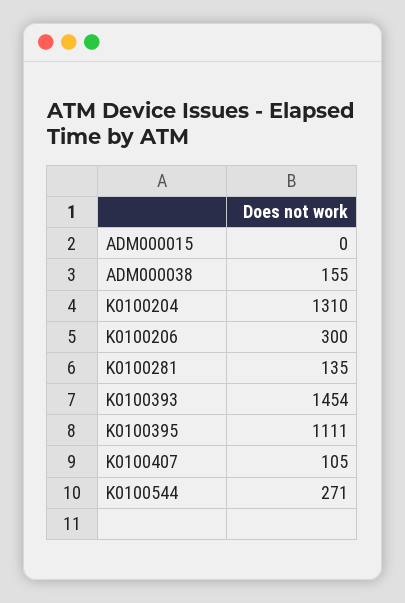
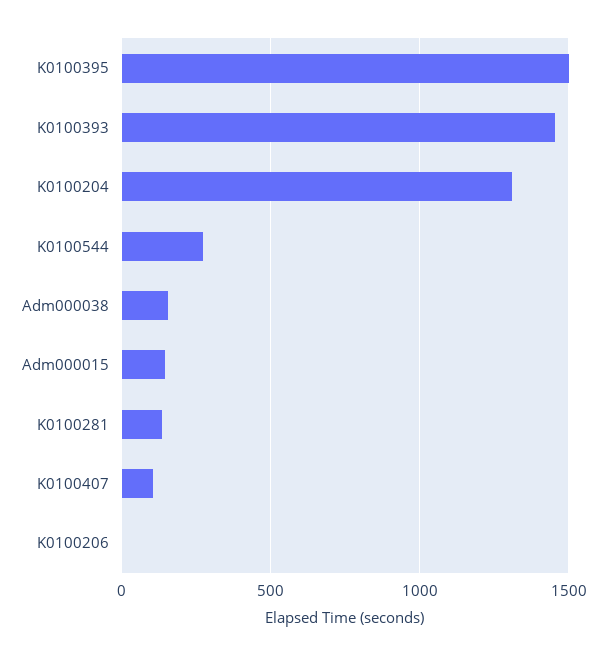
ADM000015: 0 -> 150
K0100206: 300 -> 0
K0100395: 1111 -> 1500

